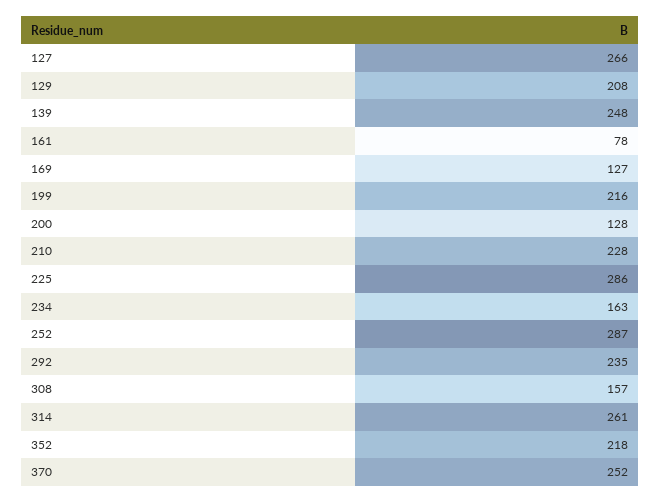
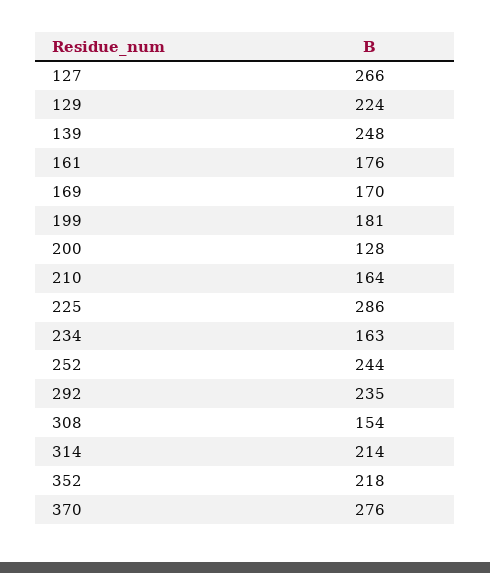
129: 208 -> 224
161: 78 -> 176
169: 127 -> 170
199: 216 -> 181
210: 228 -> 164
252: 287 -> 244
308: 157 -> 154
314: 261 -> 214
370: 252 -> 276

